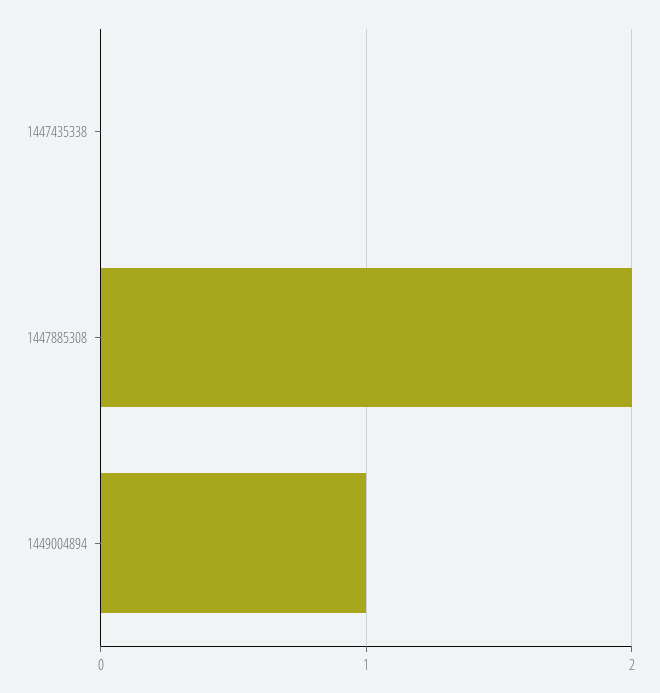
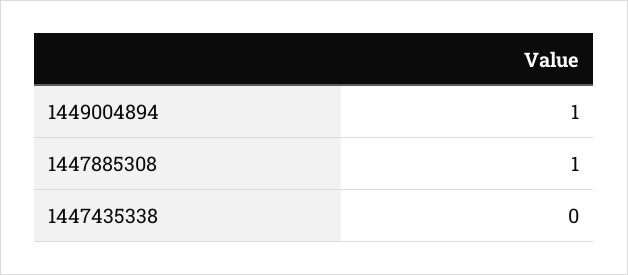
1447885308: 2 -> 1

